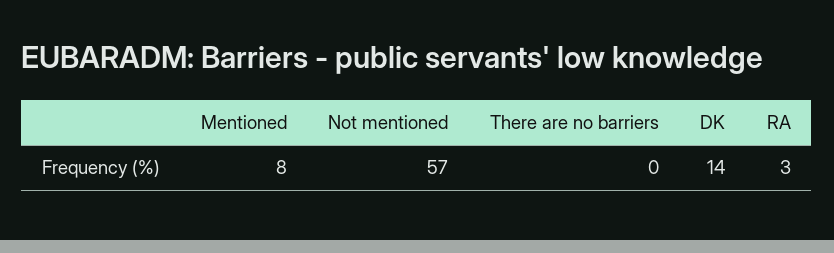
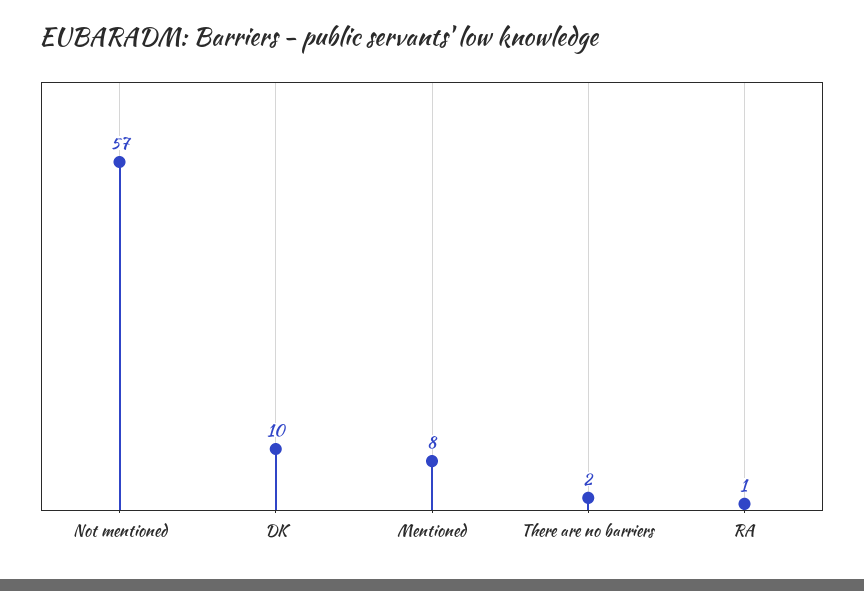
There are no barriers: 0 -> 2
DK: 14 -> 10
RA: 3 -> 1

